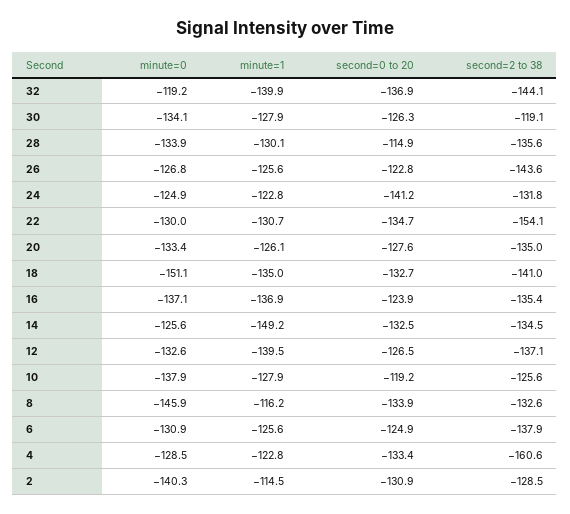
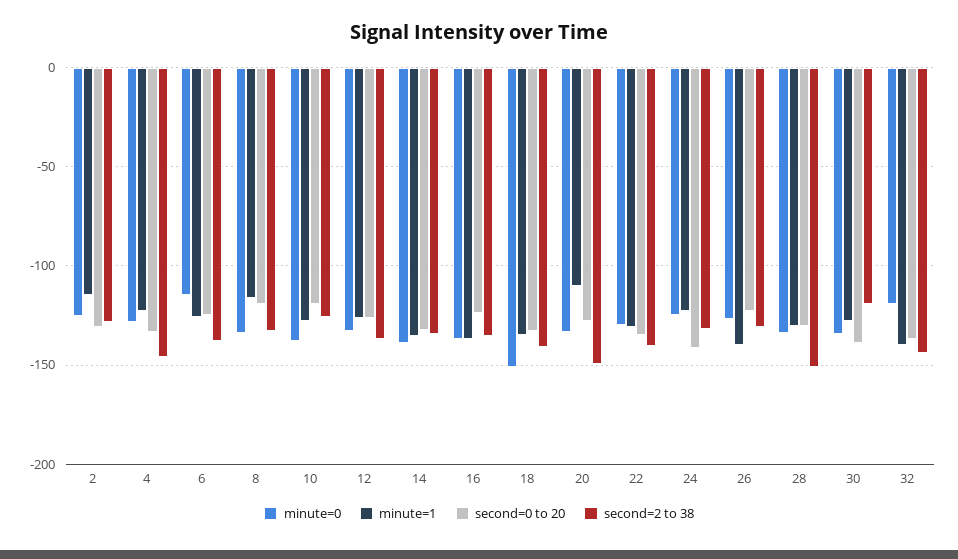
second=0 to 20, 30: -126.3 -> -140
second=0 to 20, 28: -114.9 -> -130
second=2 to 38, 28: -135.6 -> -150
minute=1, 26: -125.6 -> -140
second=2 to 38, 26: -143.6 -> -130
second=2 to 38, 22: -154.1 -> -140
minute=1, 20: -126.1 -> -110
second=2 to 38, 20: -135 -> -150
minute=0, 14: -125.6 -> -140
minute=1, 14: -149.2 -> -135
minute=1, 12: -139.5 -> -125
minute=0, 8: -145.9 -> -135
second=0 to 20, 8: -133.9 -> -120
minute=0, 6: -130.9 -> -115
second=2 to 38, 4: -160.6 -> -145
minute=0, 2: -140.3 -> -125

